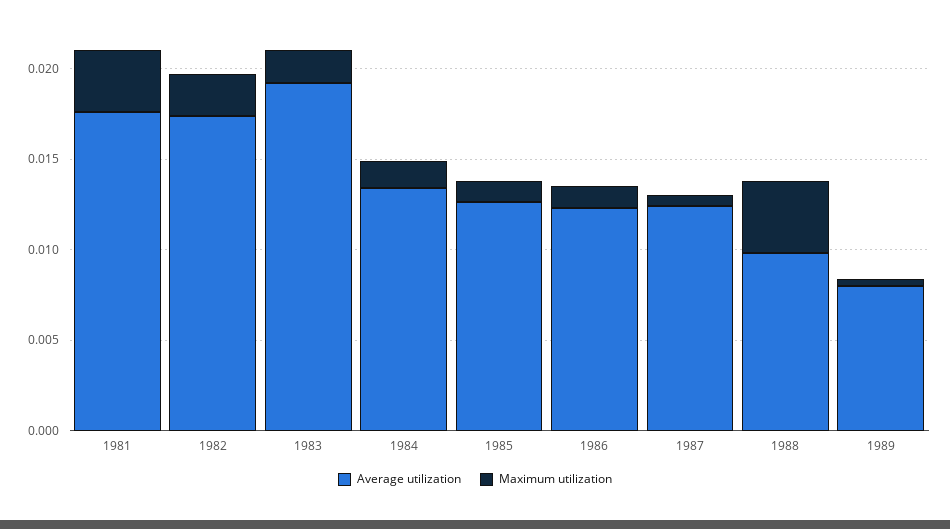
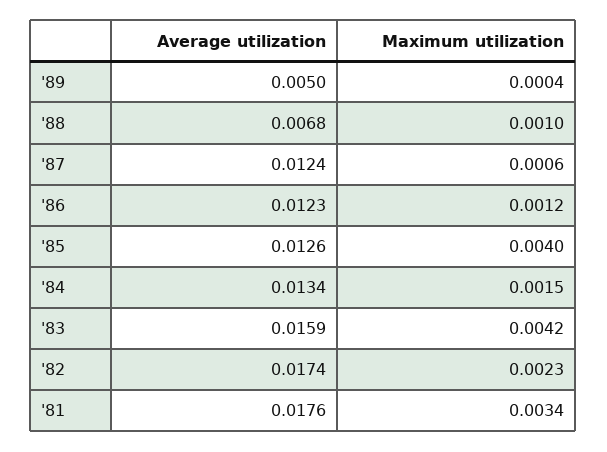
Average utilization, 1983: 0.019 -> 0.0159
Maximum utilization, 1983: 0.002 -> 0.0042
Maximum utilization, 1985: 0.001 -> 0.004
Average utilization, 1988: 0.01 -> 0.0068
Maximum utilization, 1988: 0.004 -> 0.001
Average utilization, 1989: 0.008 -> 0.005

